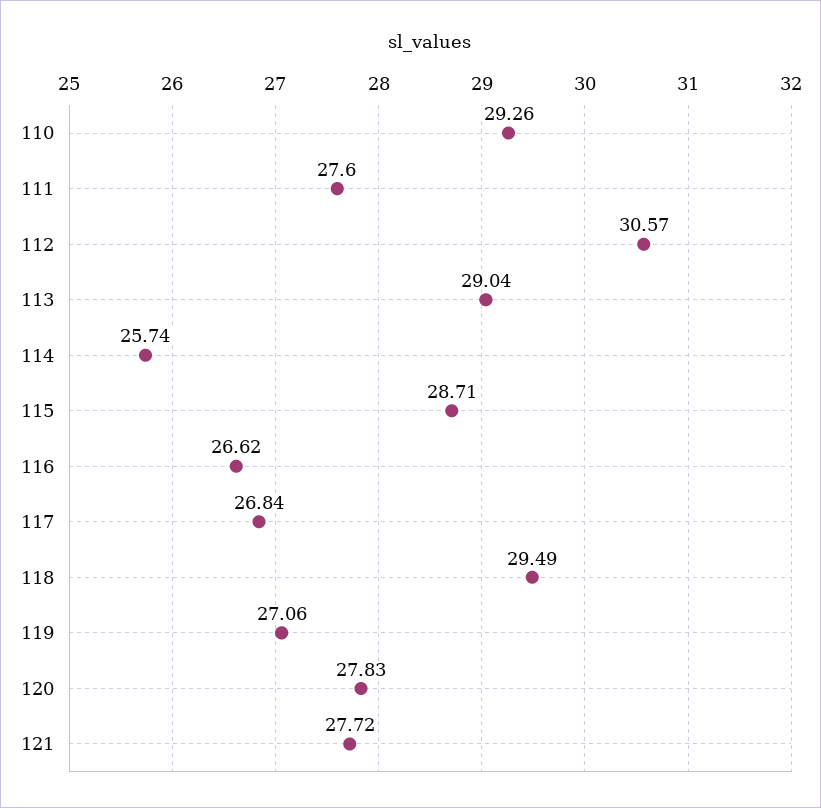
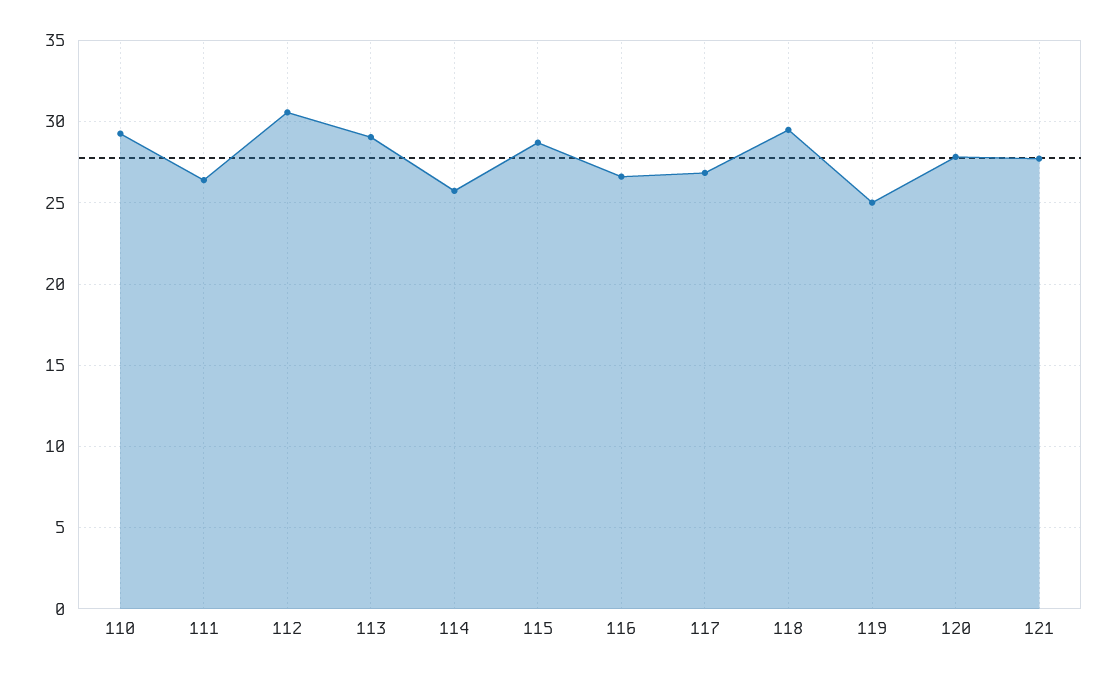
111: 27.6 -> 26.5
119: 27.06 -> 25

